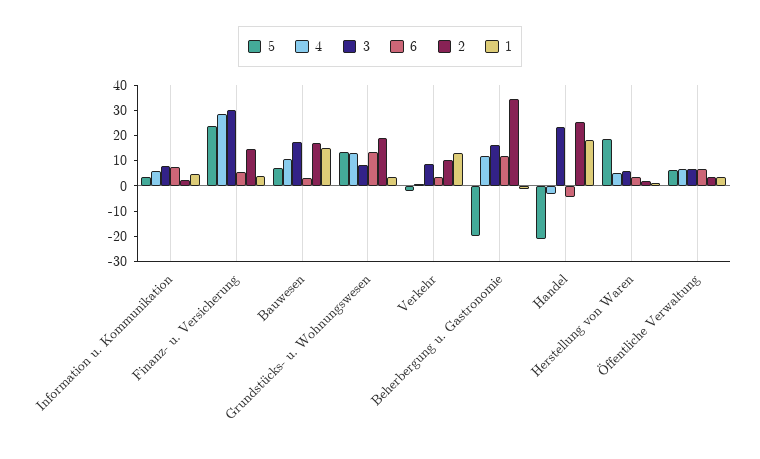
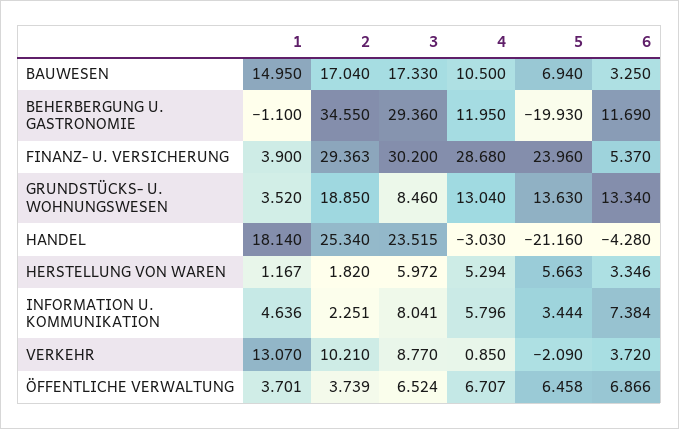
2, Finanz- u. Versicherung: 15 -> 29.363
3, Beherbergung u. Gastronomie: 15 -> 29.36
5, Herstellung von Waren: 20 -> 5.663

